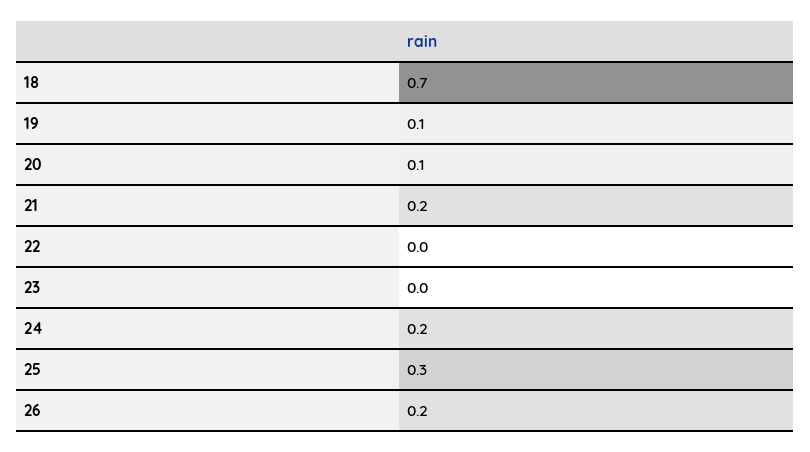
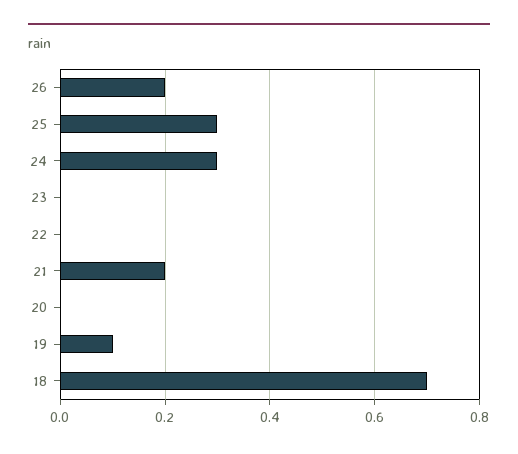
20: 0.1 -> 0
24: 0.2 -> 0.3

